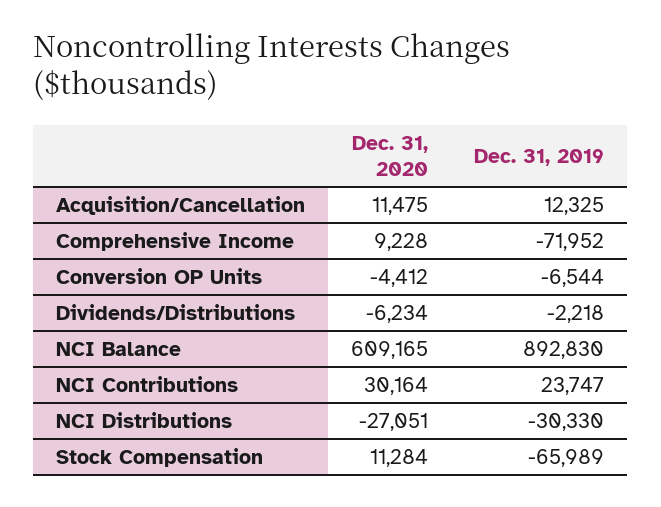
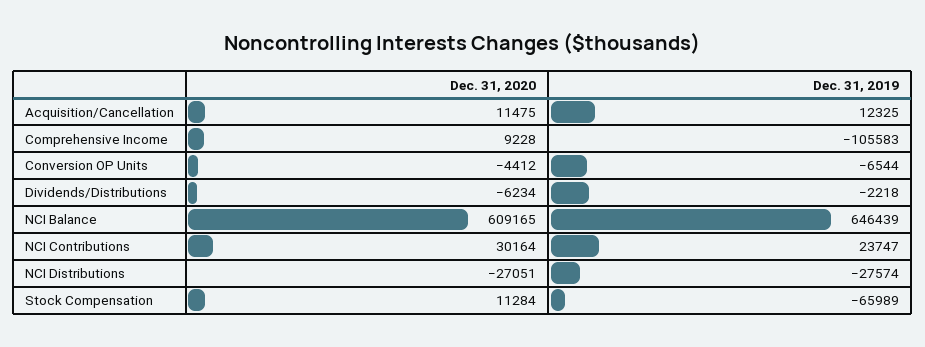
Dec. 31, 2019, Comprehensive Income: -71952 -> -105583
Dec. 31, 2019, NCI Balance: 892830 -> 646439
Dec. 31, 2019, NCI Distributions: -30330 -> -27574

